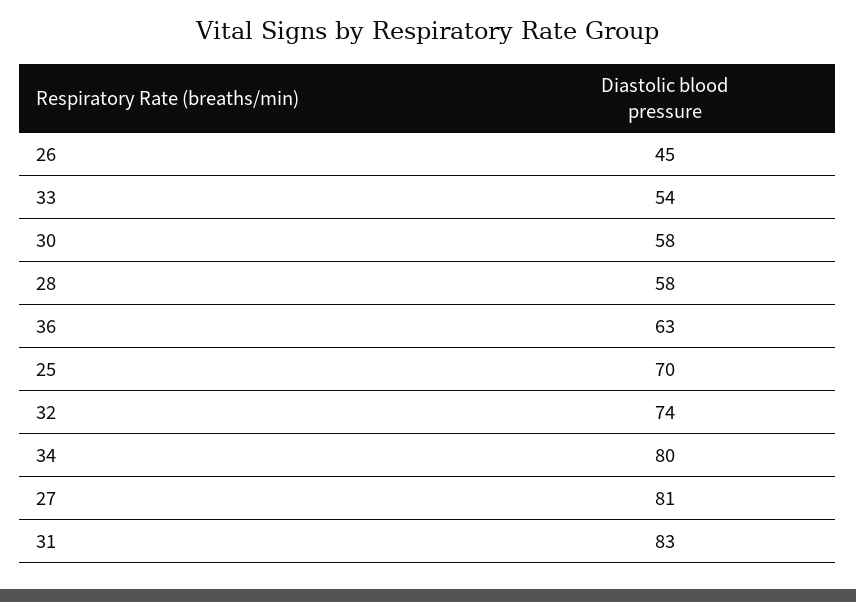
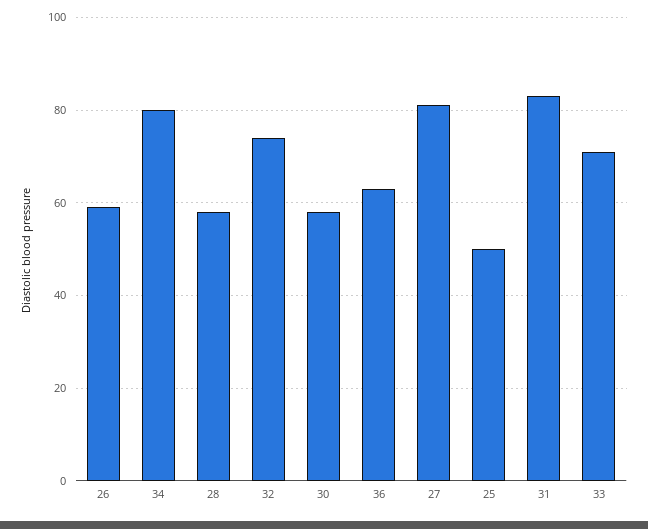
26: 45 -> 60
33: 54 -> 70
25: 70 -> 50

